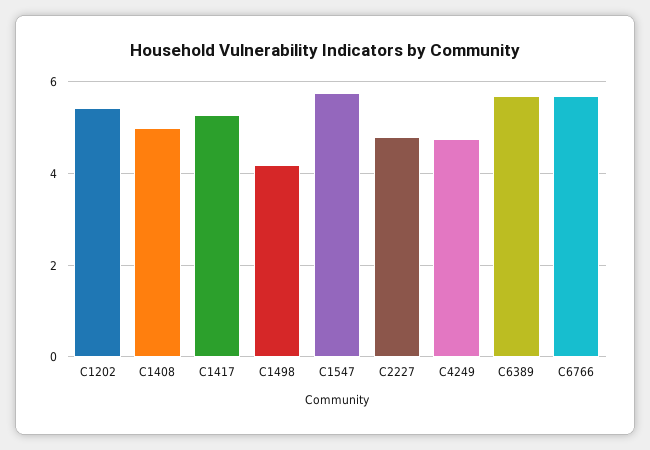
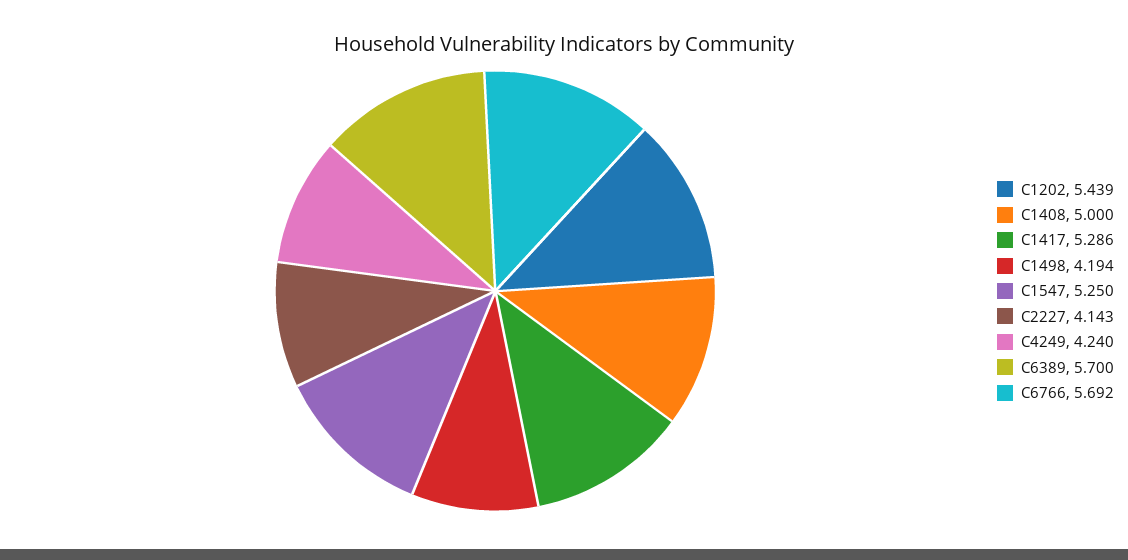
C1547: 5.8 -> 5.25
C2227: 4.8 -> 4.143
C4249: 4.8 -> 4.24

